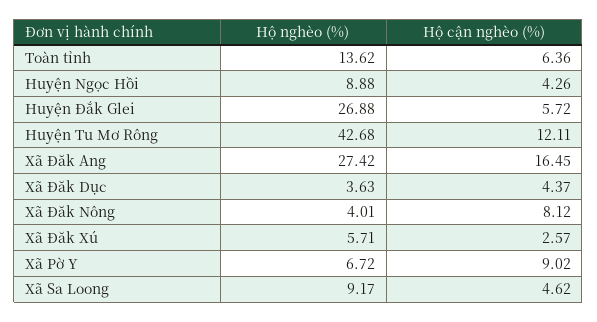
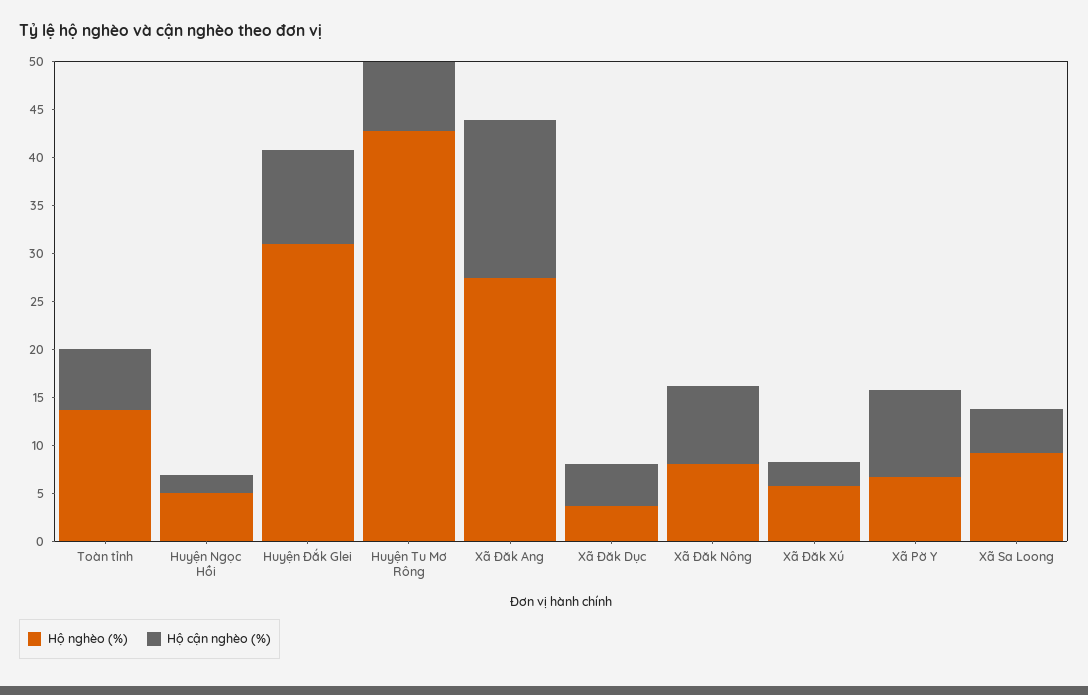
Hộ nghèo (%), Huyện Ngọc Hồi: 8.88 -> 5
Hộ cận nghèo (%), Huyện Ngọc Hồi: 4.26 -> 2
Hộ nghèo (%), Huyện Đắk Glei: 26.88 -> 31
Hộ cận nghèo (%), Huyện Đắk Glei: 5.72 -> 10
Hộ cận nghèo (%), Huyện Tu Mơ Rông: 12.11 -> 7
Hộ nghèo (%), Xã Đăk Nông: 4.01 -> 8

